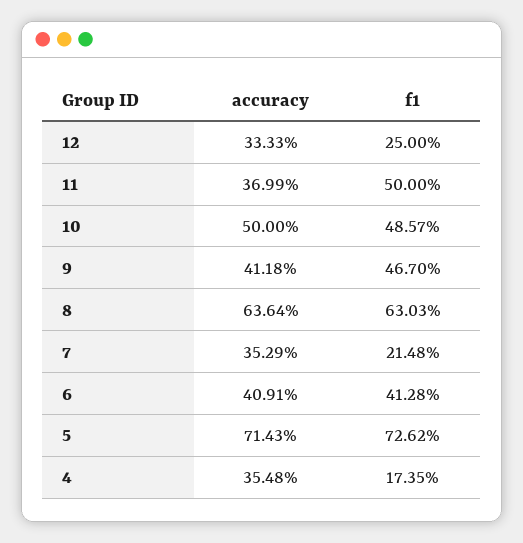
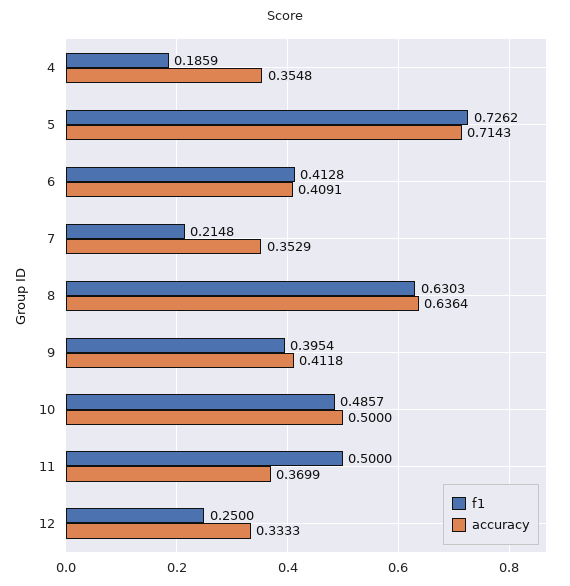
f1, 9: 0.467 -> 0.3954
f1, 4: 0.1735 -> 0.1859

